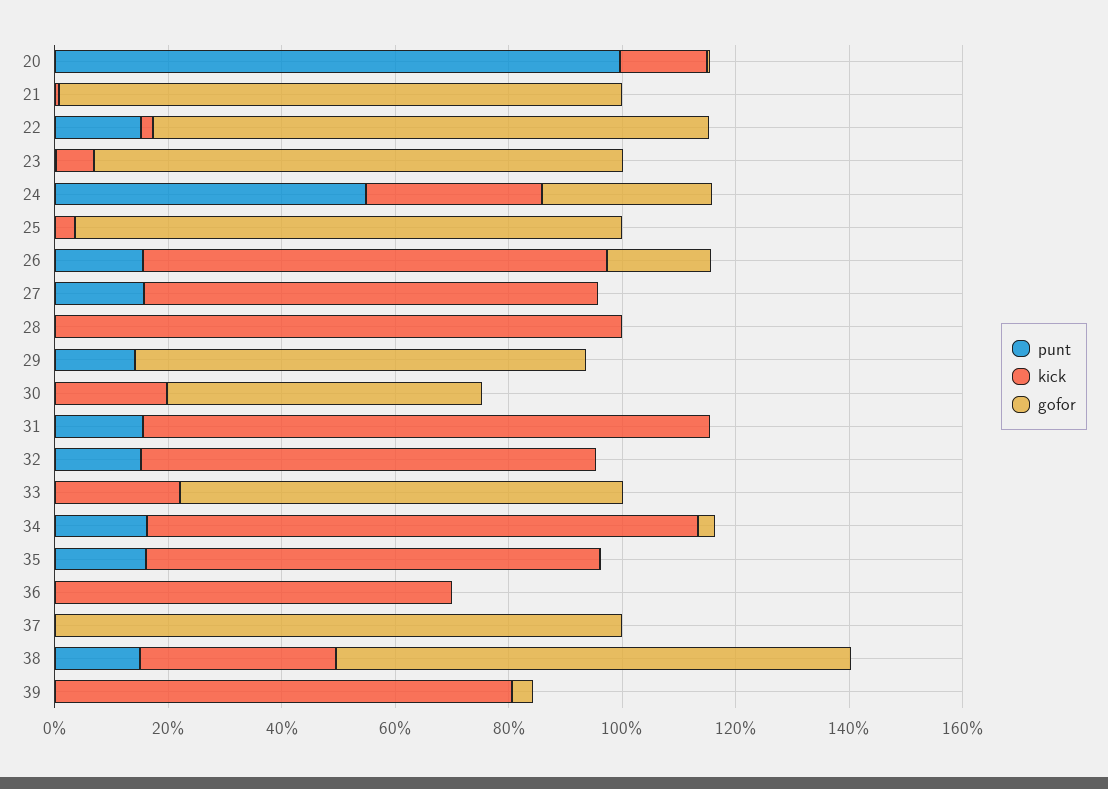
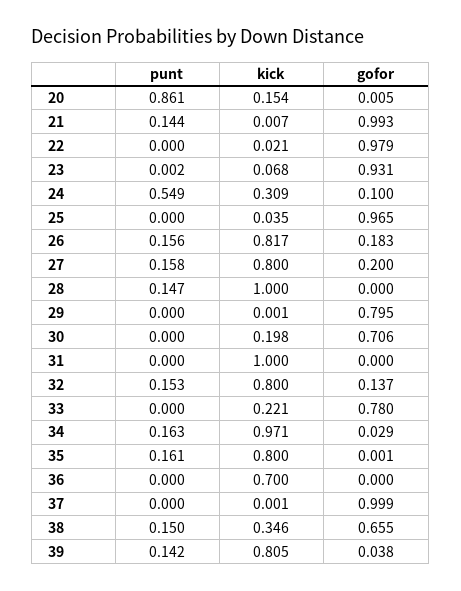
punt, 20: 1 -> 0.861
punt, 21: 0 -> 0.144
punt, 22: 0.15 -> 0
gofor, 24: 0.3 -> 0.1
gofor, 27: 0 -> 0.2
punt, 28: 0 -> 0.147
punt, 29: 0.15 -> 0
gofor, 30: 0.55 -> 0.706
punt, 31: 0.15 -> 0
gofor, 32: 0 -> 0.137
gofor, 38: 0.9 -> 0.655
punt, 39: 0 -> 0.142

